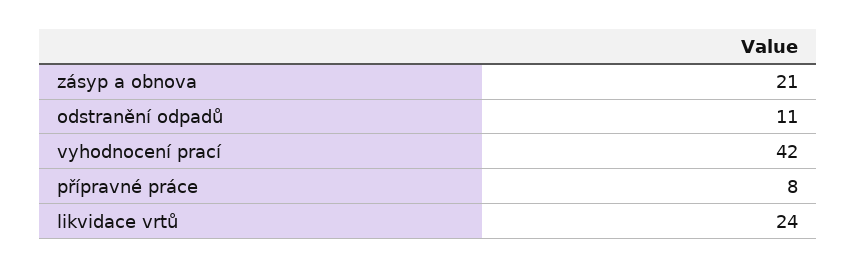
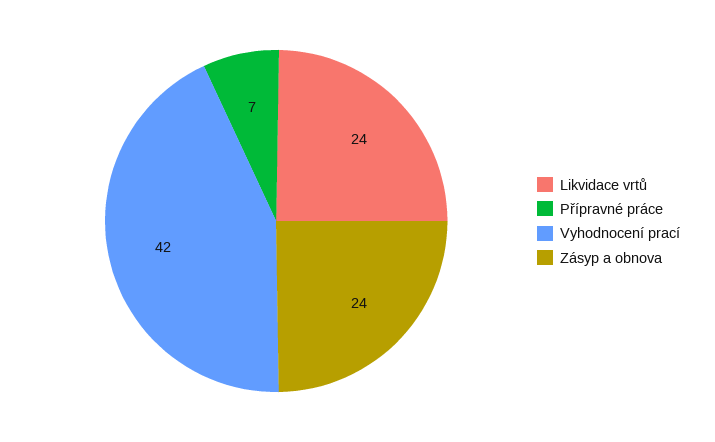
zásyp a obnova: 21 -> 24
odstranění odpadů: 11 -> none
přípravné práce: 8 -> 7

